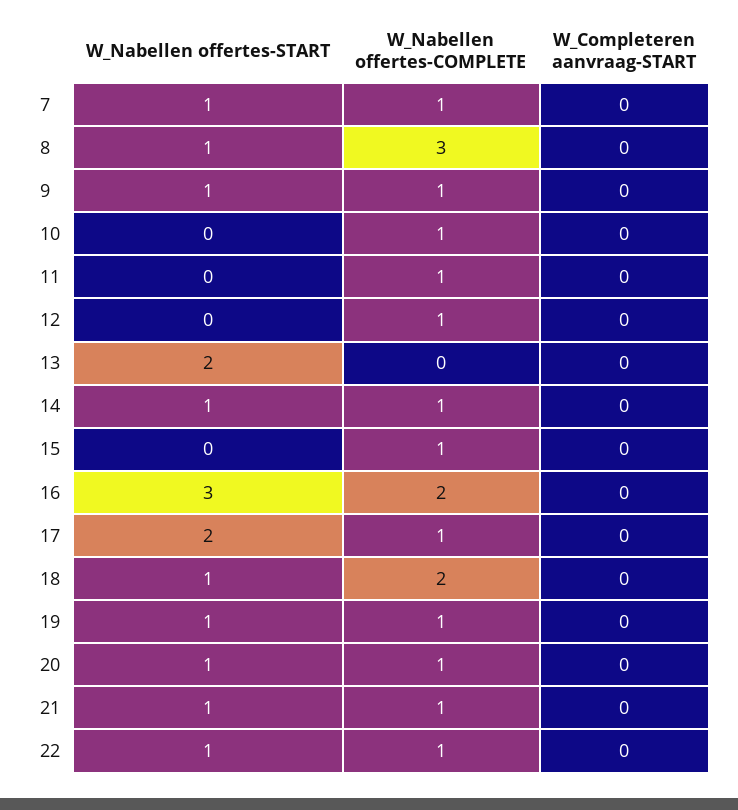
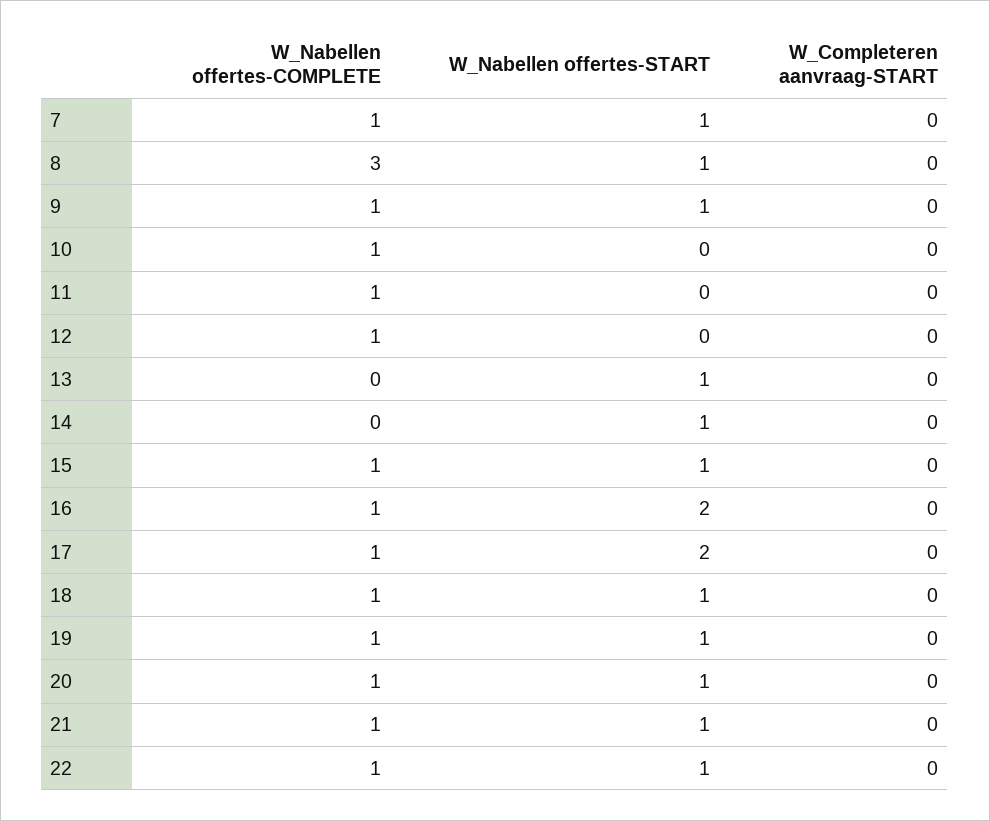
W_Nabellen offertes-START, 13: 2 -> 1
W_Nabellen offertes-COMPLETE, 14: 1 -> 0
W_Nabellen offertes-START, 15: 0 -> 1
W_Nabellen offertes-START, 16: 3 -> 2
W_Nabellen offertes-COMPLETE, 16: 2 -> 1
W_Nabellen offertes-COMPLETE, 18: 2 -> 1

